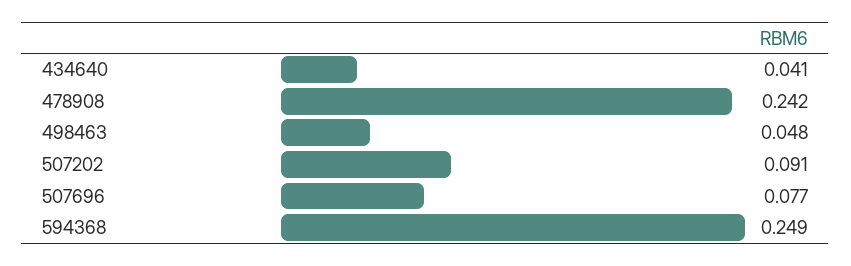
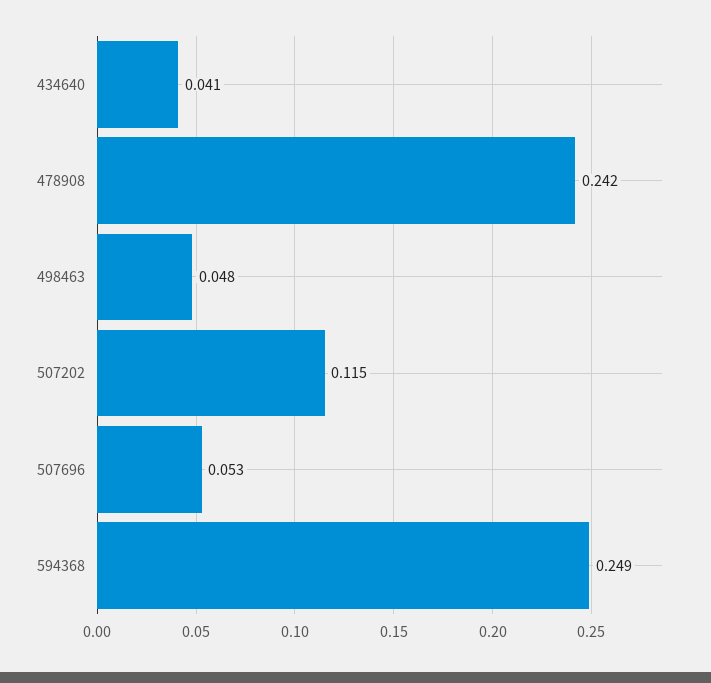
507202: 0.091 -> 0.115
507696: 0.077 -> 0.053

